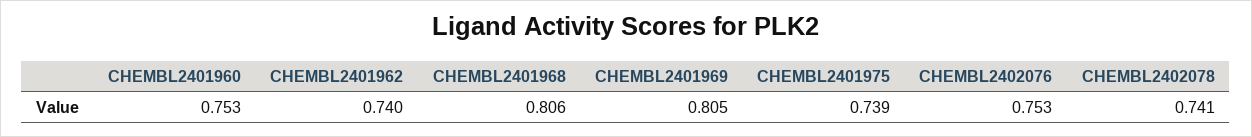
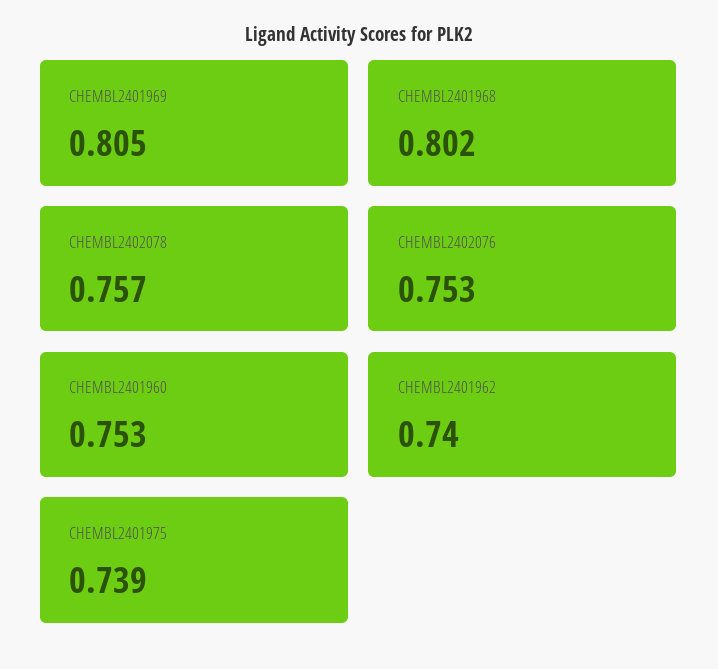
CHEMBL2401968: 0.806 -> 0.802
CHEMBL2402078: 0.741 -> 0.757

